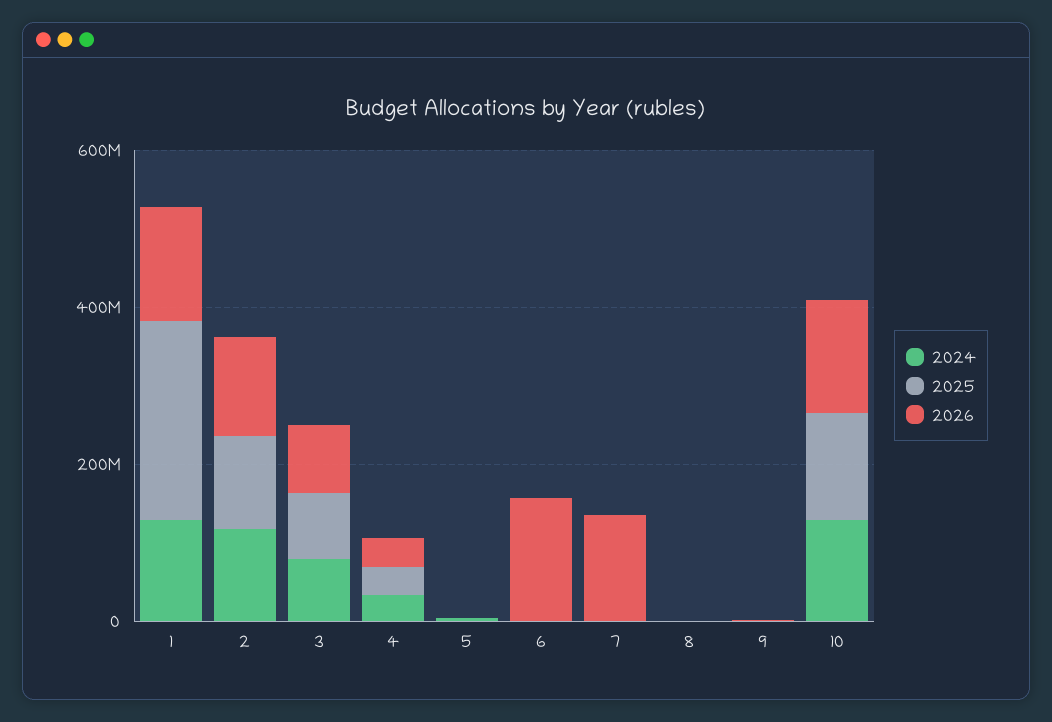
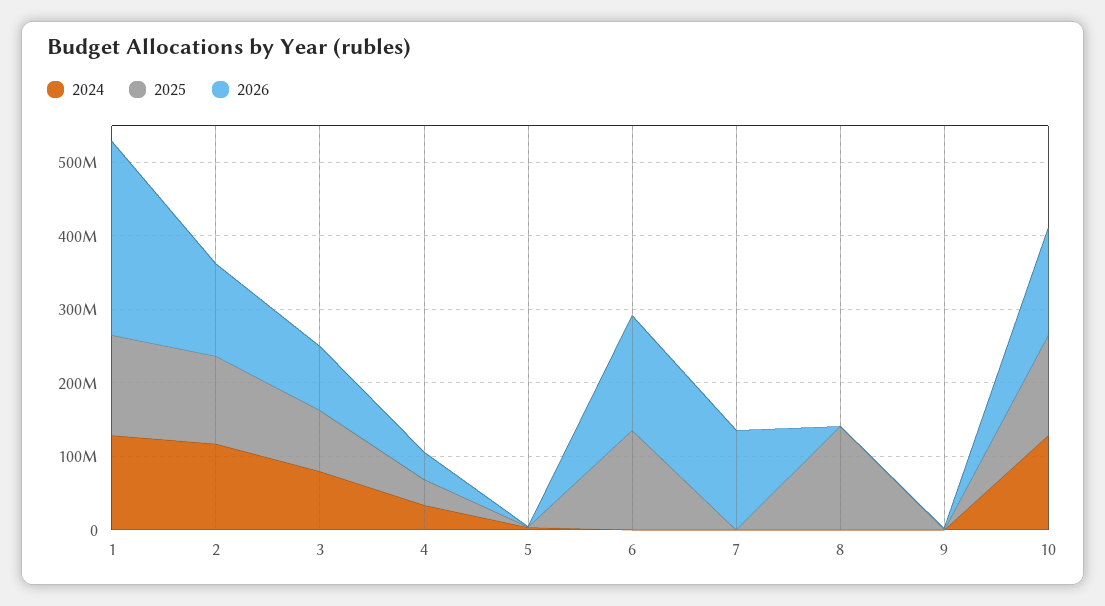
2025, 1: 250000000 -> 140000000
2026, 1: 150000000 -> 260000000
2025, 6: 0 -> 140000000
2025, 8: 0 -> 140000000

